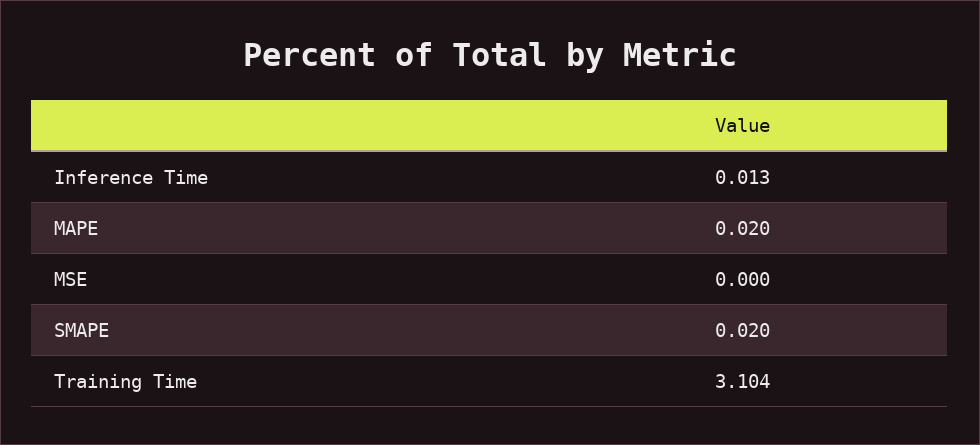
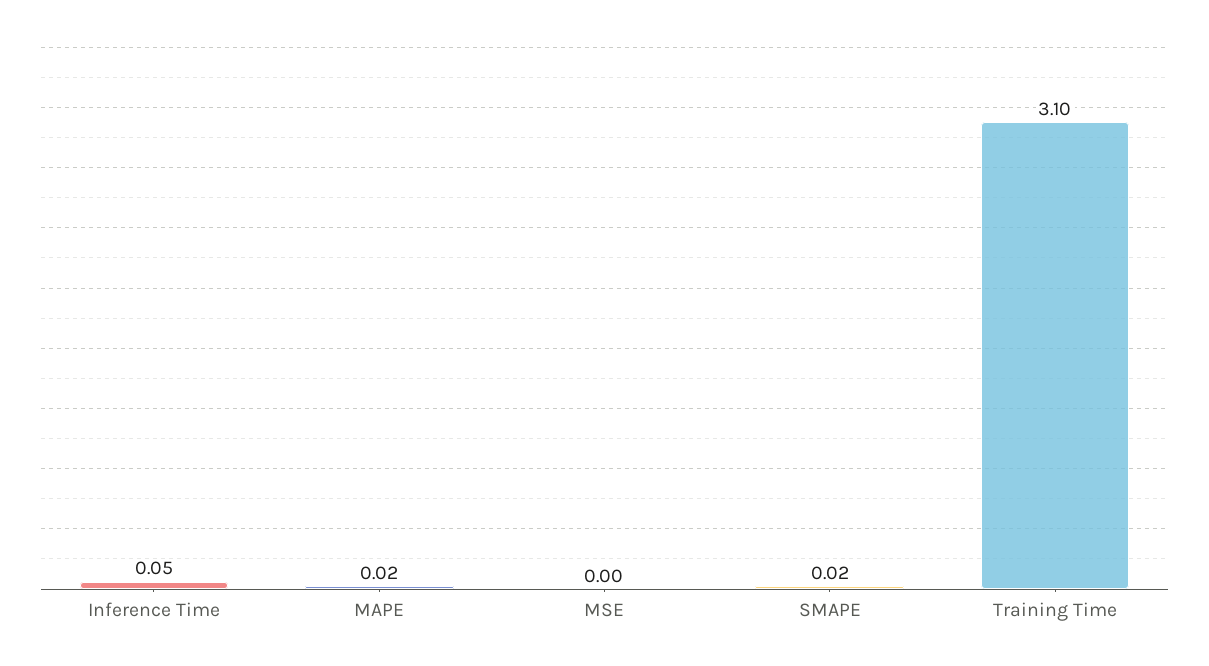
Inference Time: 0.013 -> 0.05

